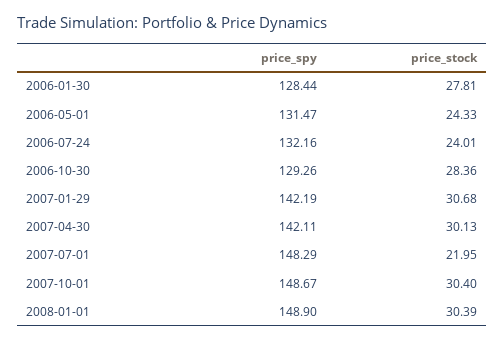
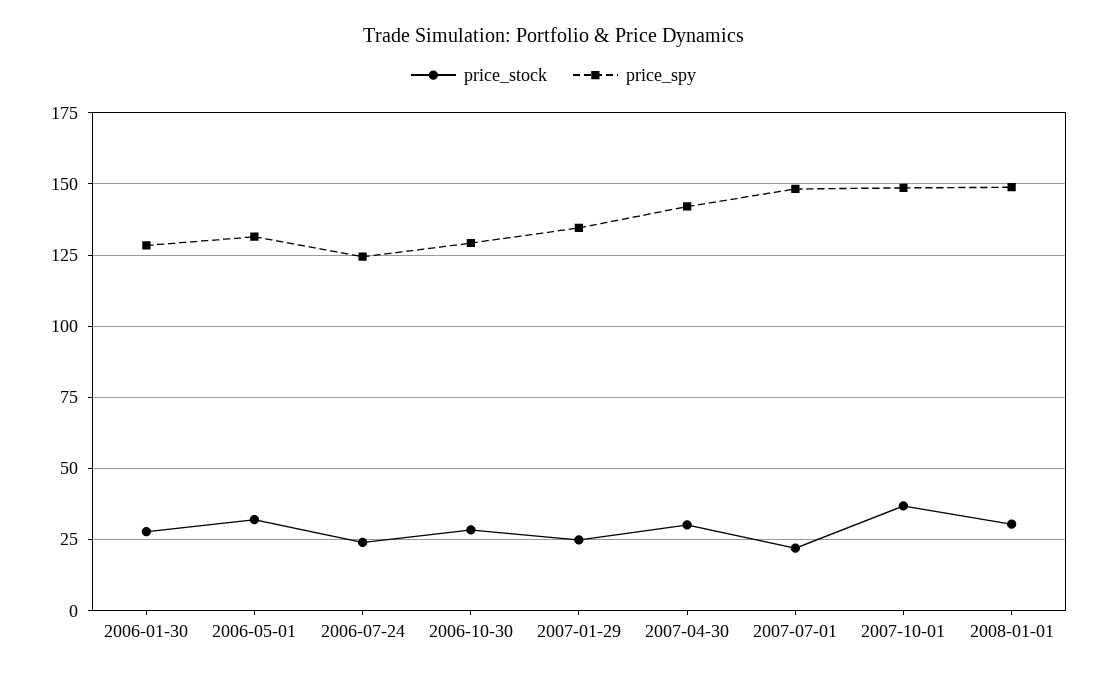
price_stock, 2006-05-01: 24.33 -> 32.5
price_spy, 2006-07-24: 132.16 -> 125
price_spy, 2007-01-29: 142.19 -> 135
price_stock, 2007-01-29: 30.68 -> 25
price_stock, 2007-10-01: 30.4 -> 37.5

